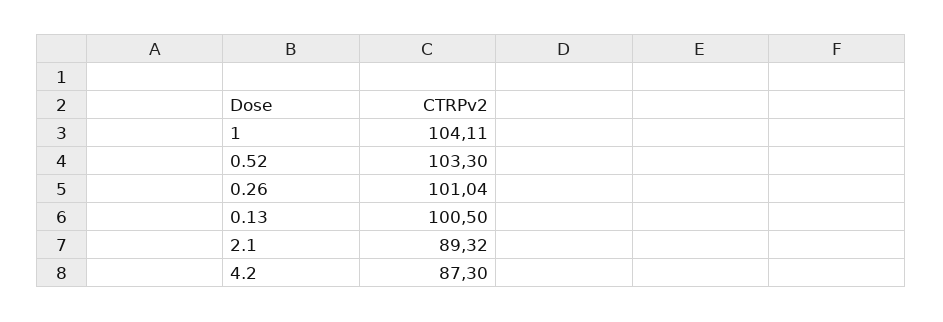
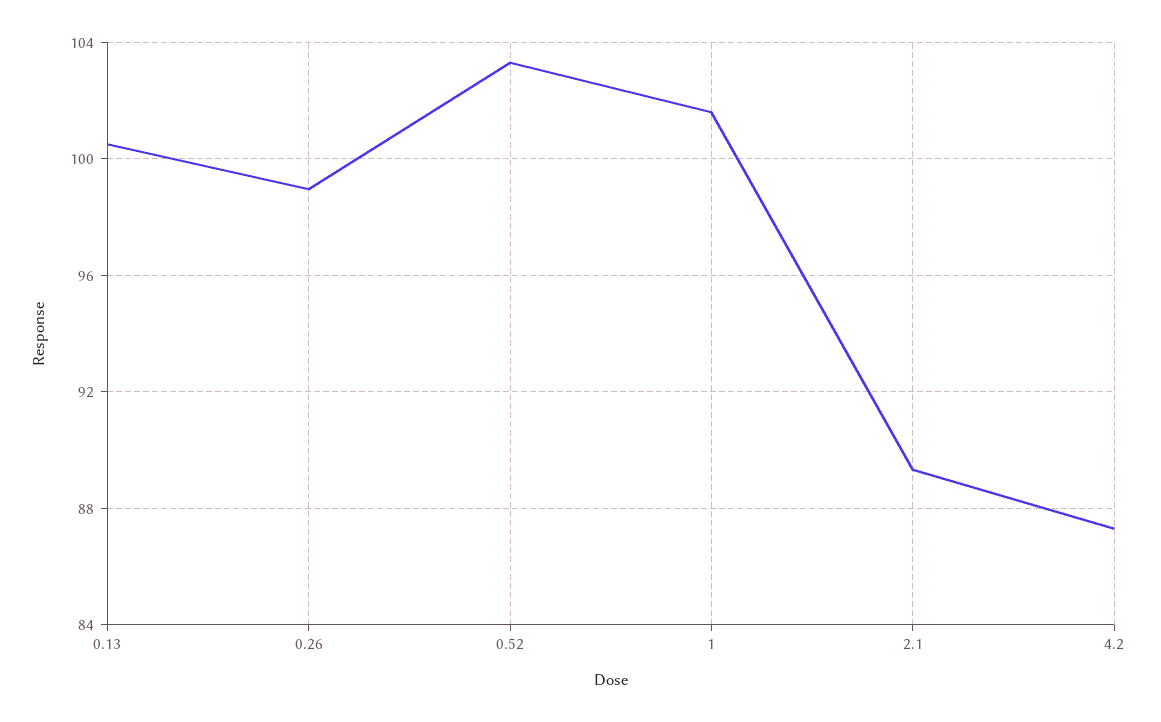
1: 104.11 -> 101.5
0.26: 101.04 -> 99

